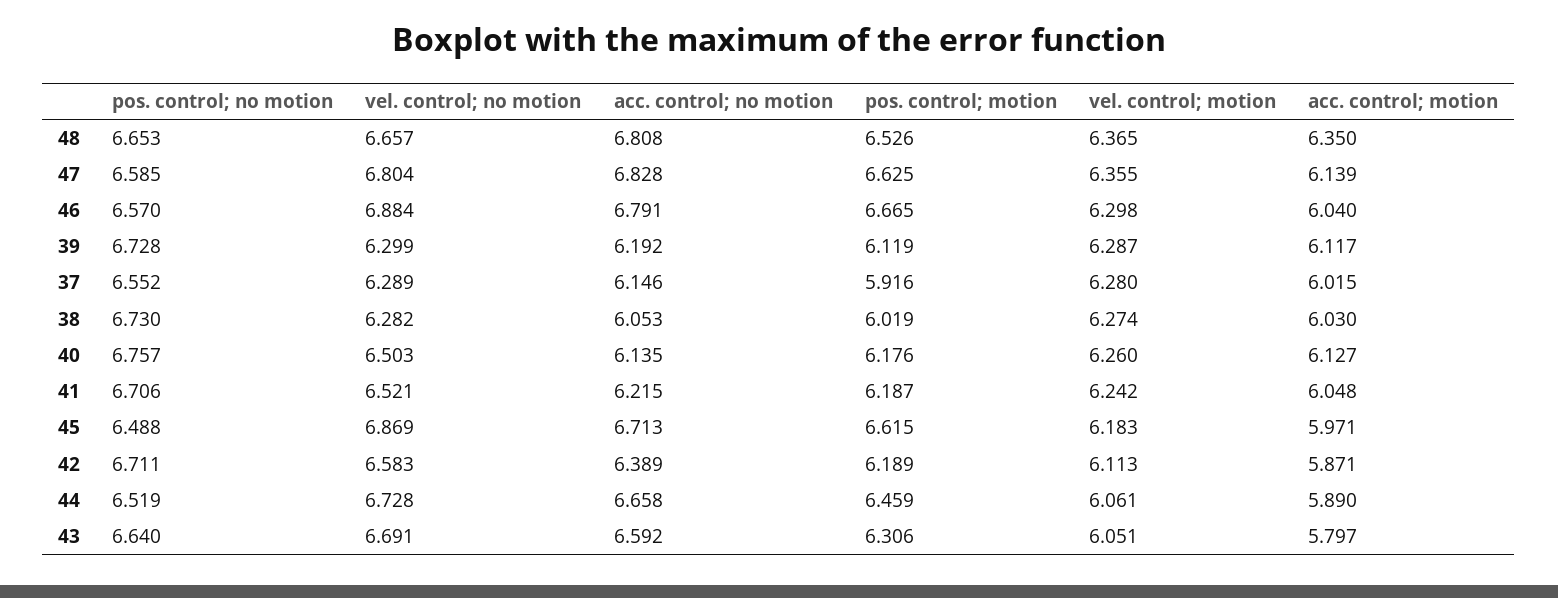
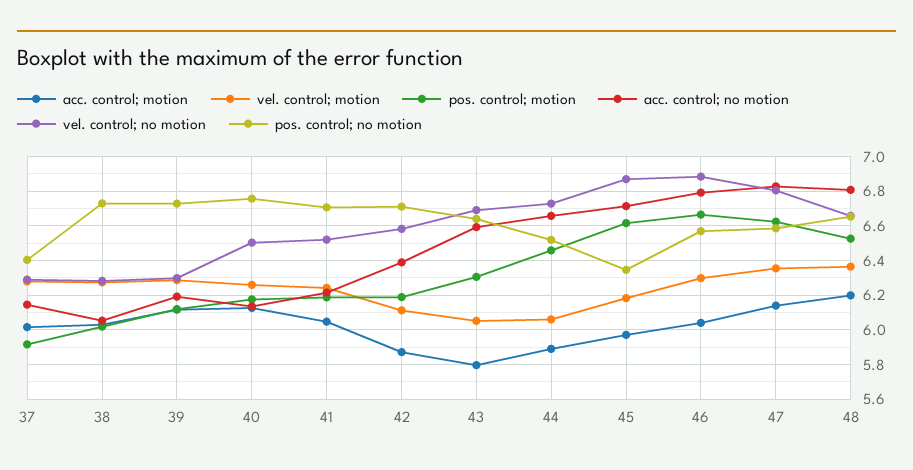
acc. control; motion, 48: 6.35 -> 6.2
pos. control; no motion, 37: 6.552 -> 6.4
pos. control; no motion, 45: 6.488 -> 6.35

